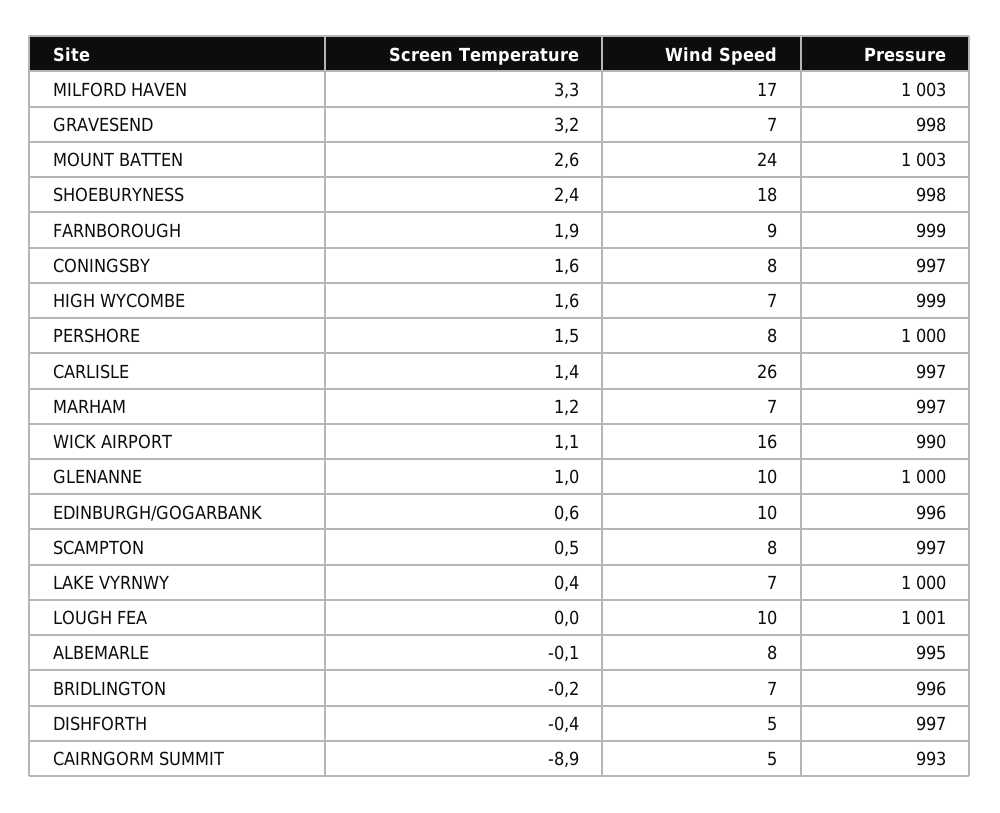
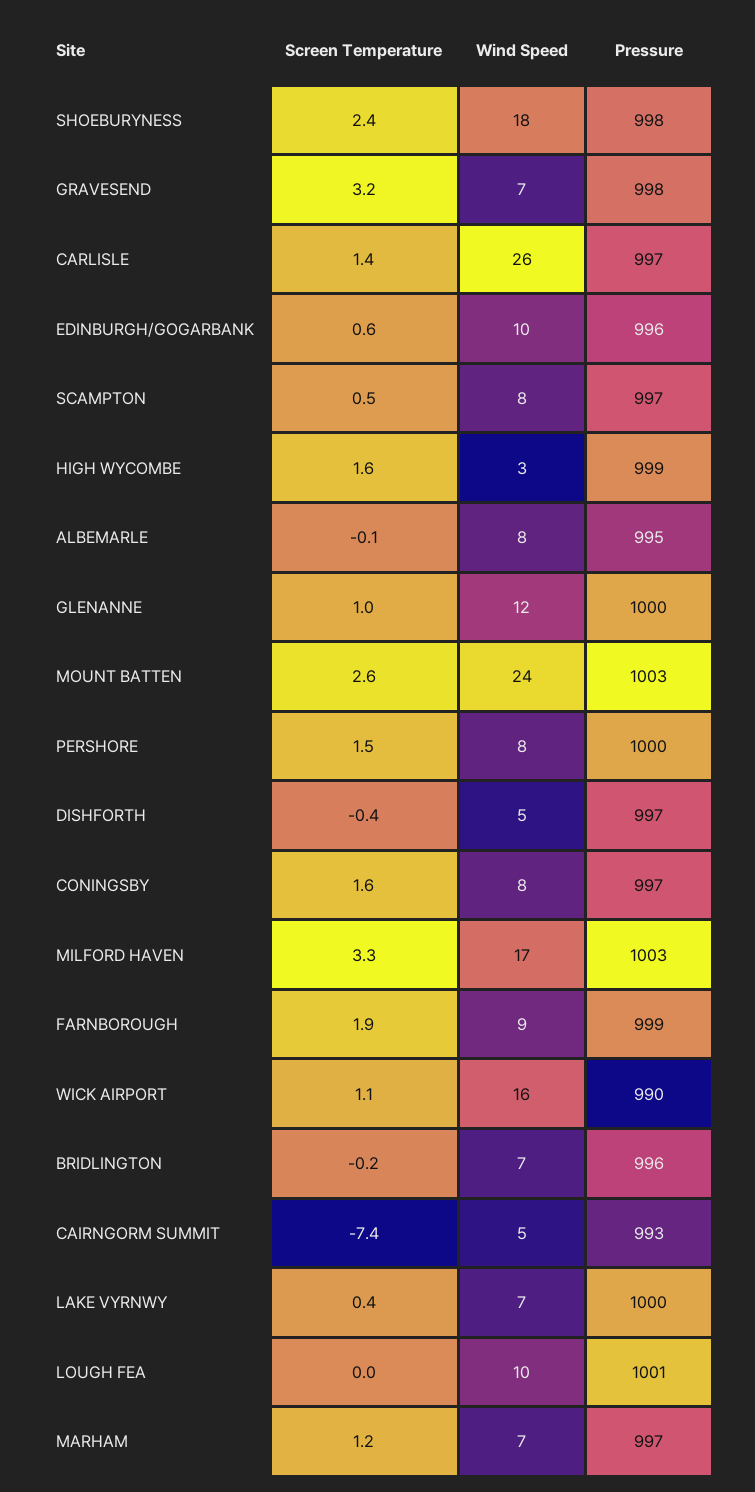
Wind Speed, HIGH WYCOMBE: 7 -> 3
Wind Speed, GLENANNE: 10 -> 12
Screen Temperature, CAIRNGORM SUMMIT: -8.9 -> -7.4

